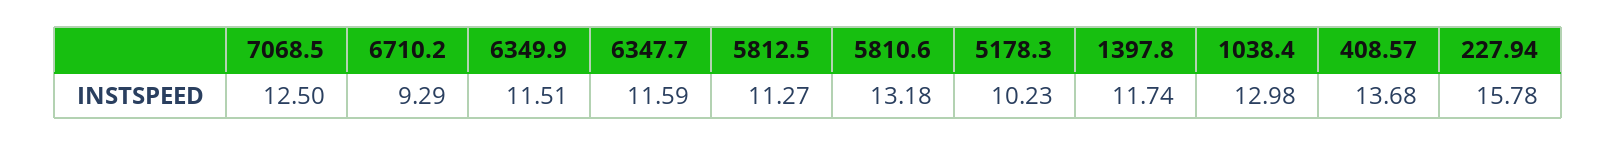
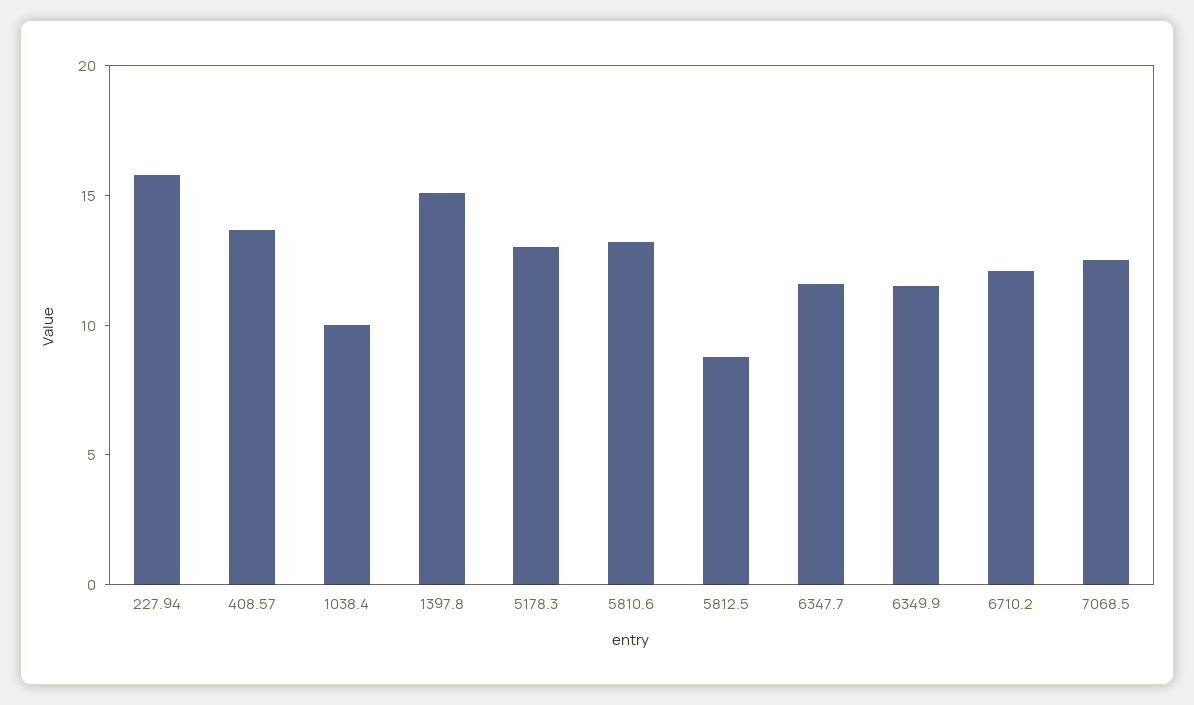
6710.2: 9.29 -> 12
5812.5: 11.27 -> 9
5178.3: 10.23 -> 13
1397.8: 11.74 -> 15
1038.4: 12.98 -> 10

